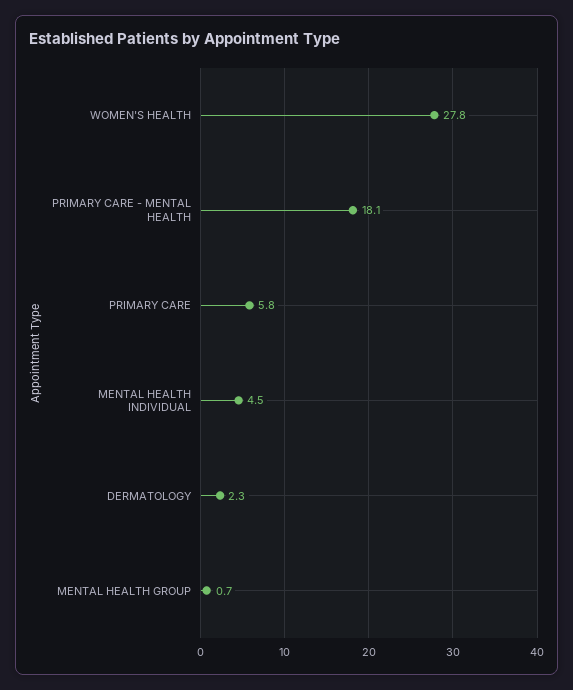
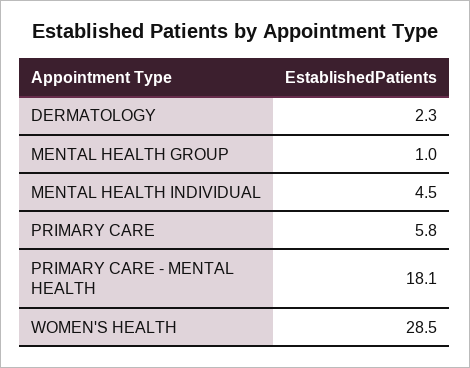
WOMEN'S HEALTH: 27.8 -> 28.5
MENTAL HEALTH GROUP: 0.7 -> 1

